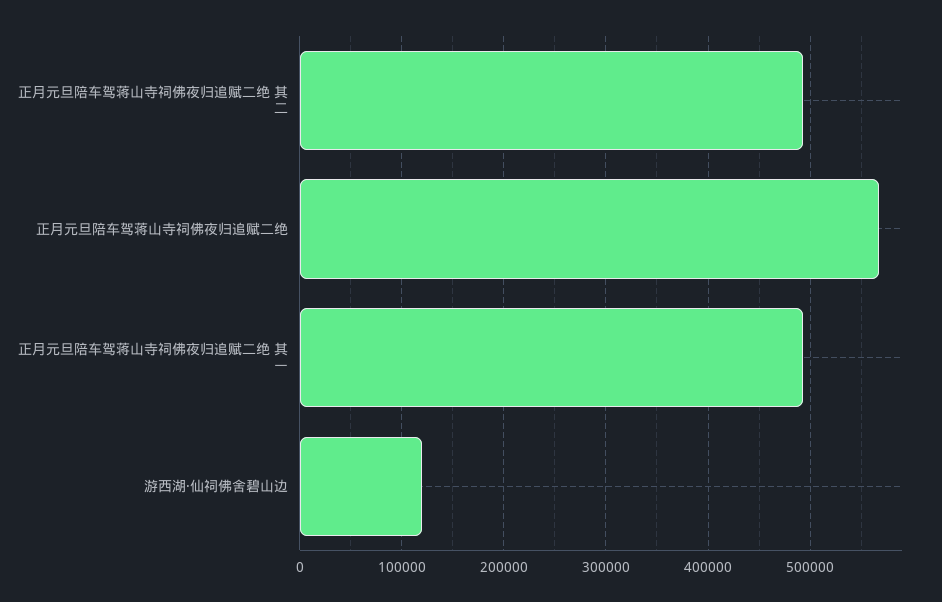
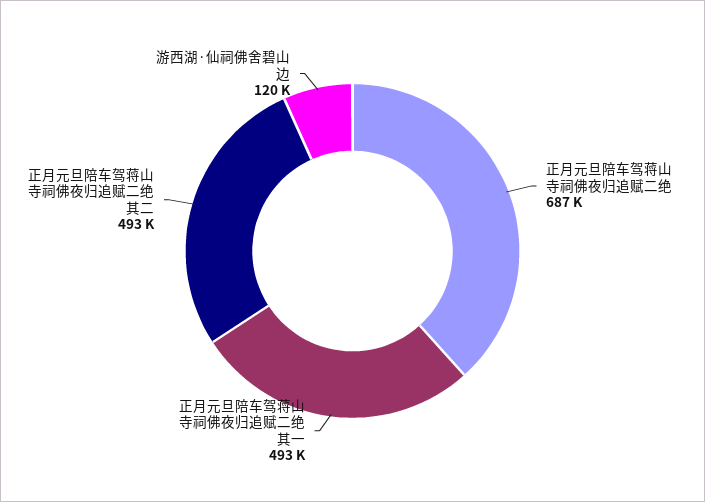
正月元旦陪车驾蒋山寺祠佛夜归追赋二绝: 570000 -> 687000

